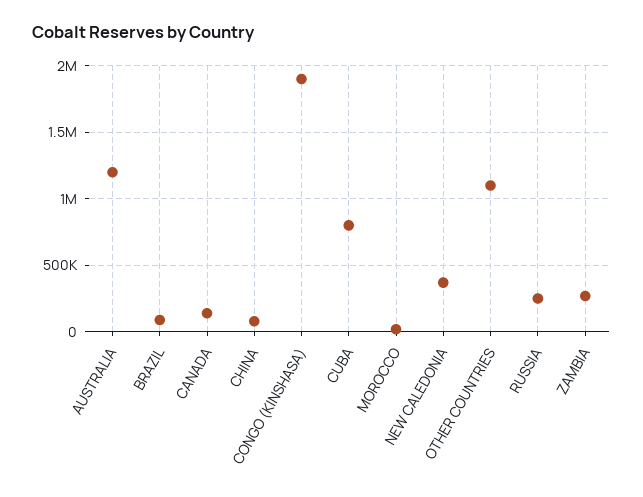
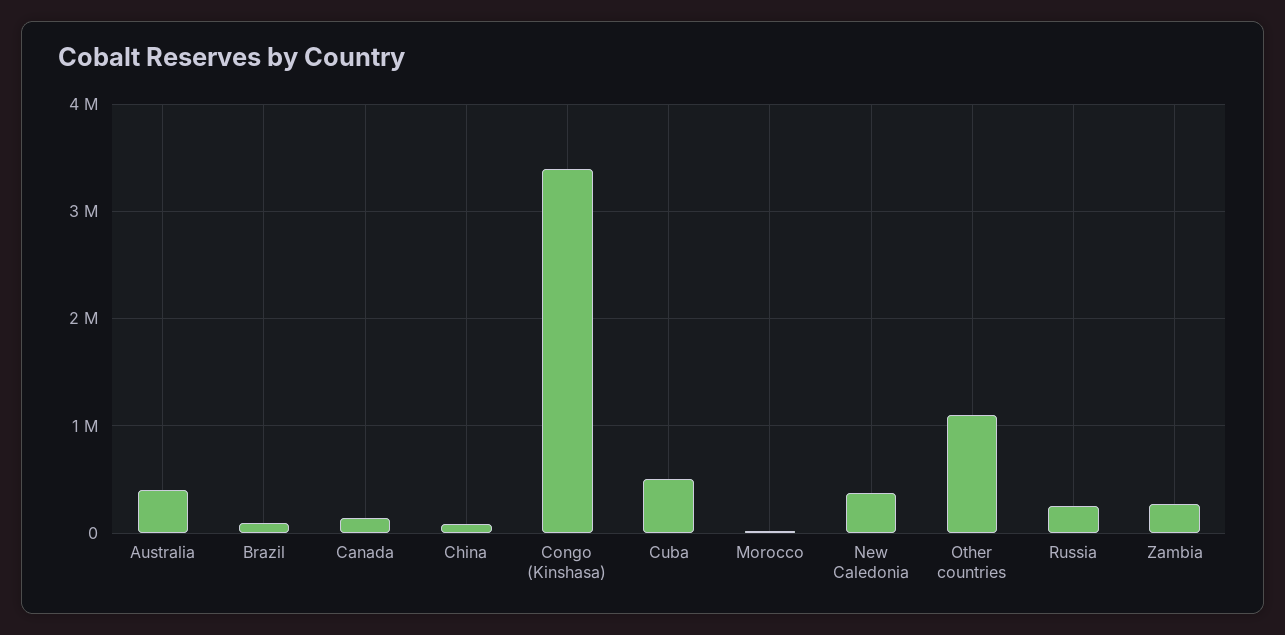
AUSTRALIA: 1200000 -> 400000
CONGO (KINSHASA): 1900000 -> 3400000
CUBA: 800000 -> 500000

